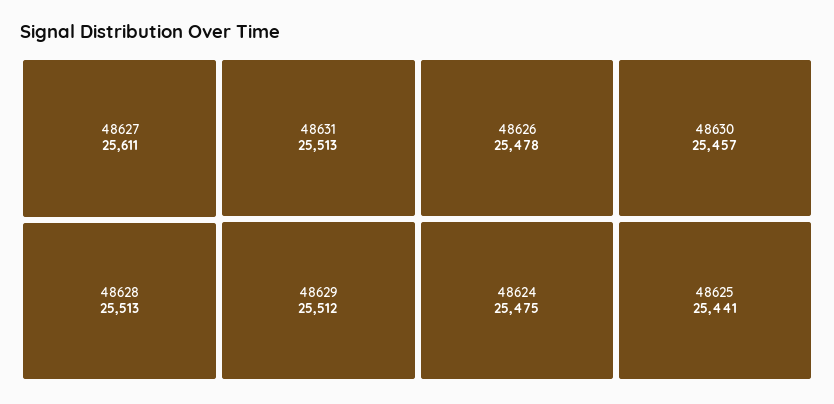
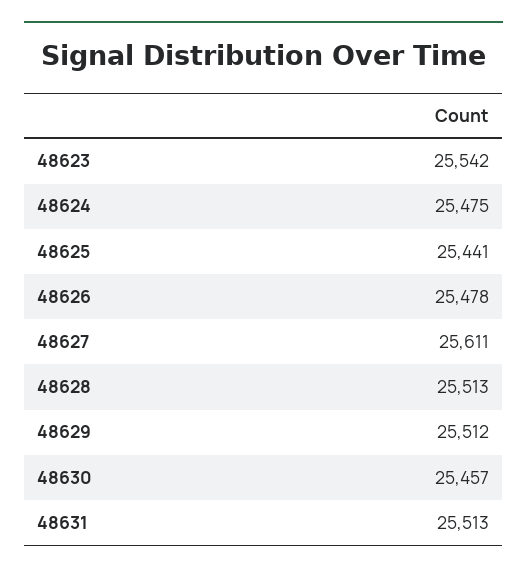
48623: none -> 25542

